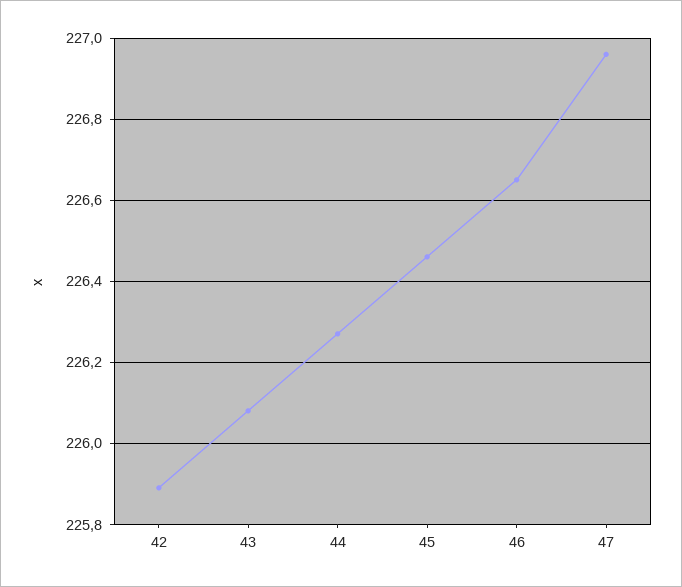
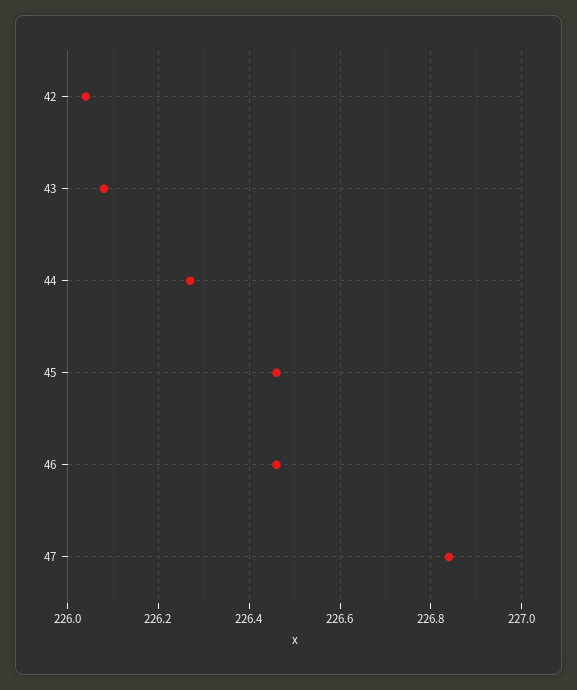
42: 225.9 -> 226.05
46: 226.65 -> 226.45
47: 226.95 -> 226.85

